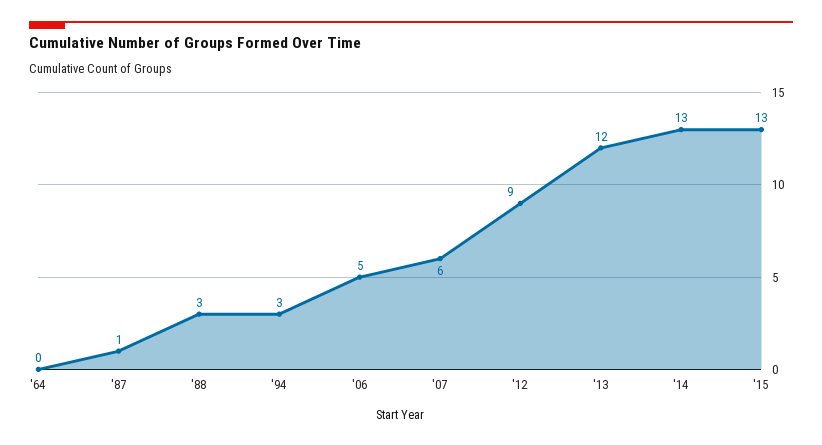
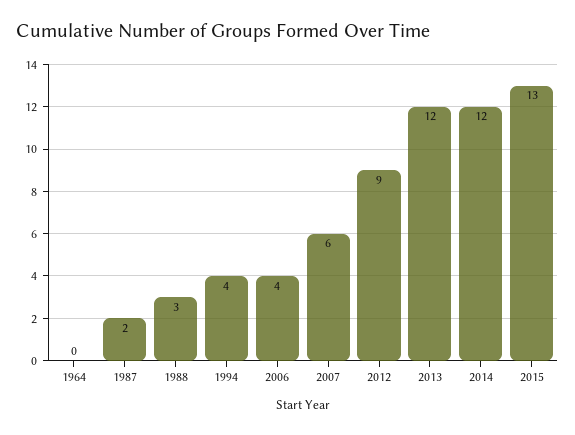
'87: 1 -> 2
'94: 3 -> 4
'06: 5 -> 4
'14: 13 -> 12

